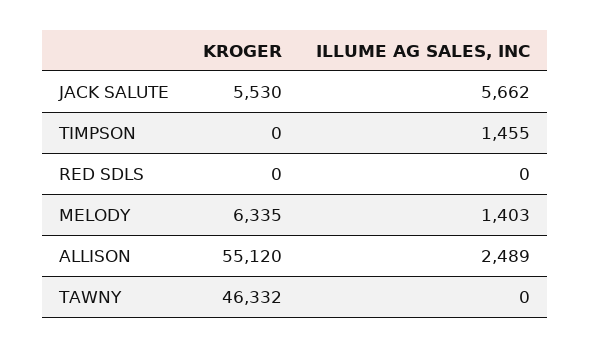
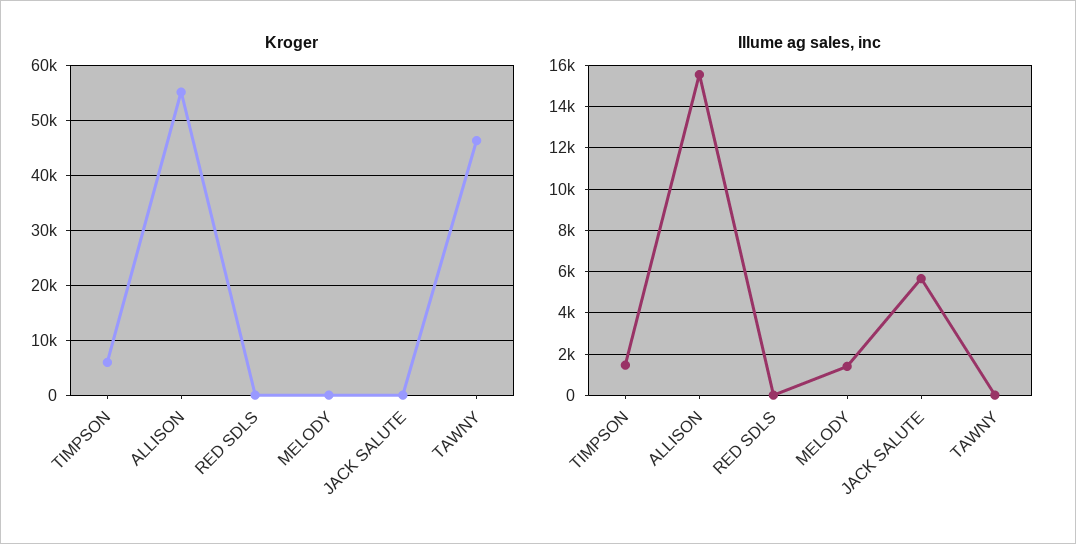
KROGER, JACK SALUTE: 5530 -> 0
KROGER, TIMPSON: 0 -> 6000
KROGER, MELODY: 6335 -> 0
ILLUME AG SALES, INC, ALLISON: 2489 -> 15500

